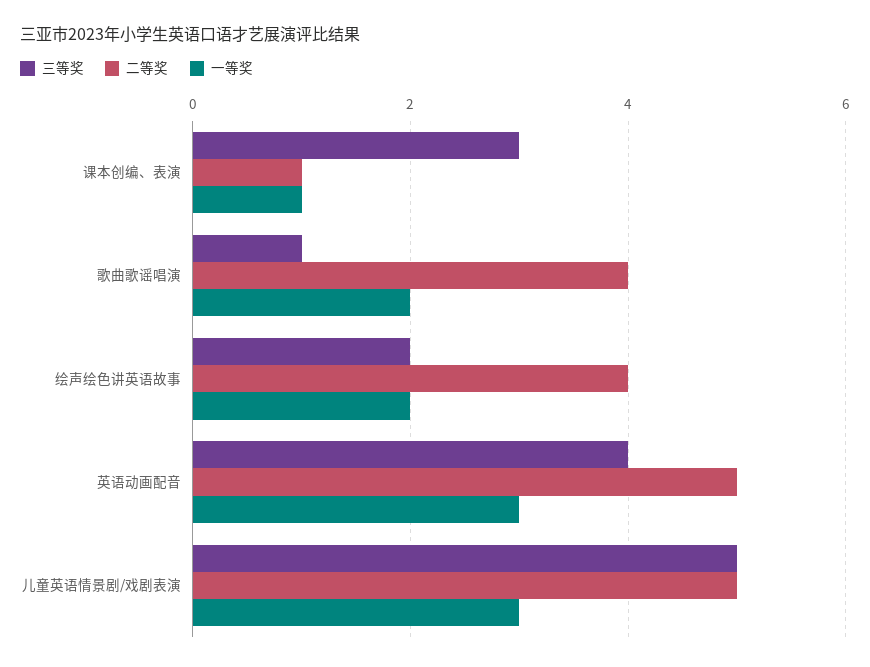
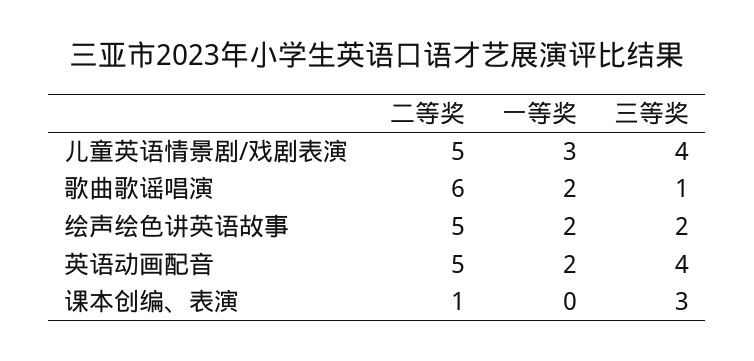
一等奖, 课本创编、表演: 1 -> 0
二等奖, 歌曲歌谣唱演: 4 -> 6
二等奖, 绘声绘色讲英语故事: 4 -> 5
一等奖, 英语动画配音: 3 -> 2
三等奖, 儿童英语情景剧/戏剧表演: 5 -> 4

